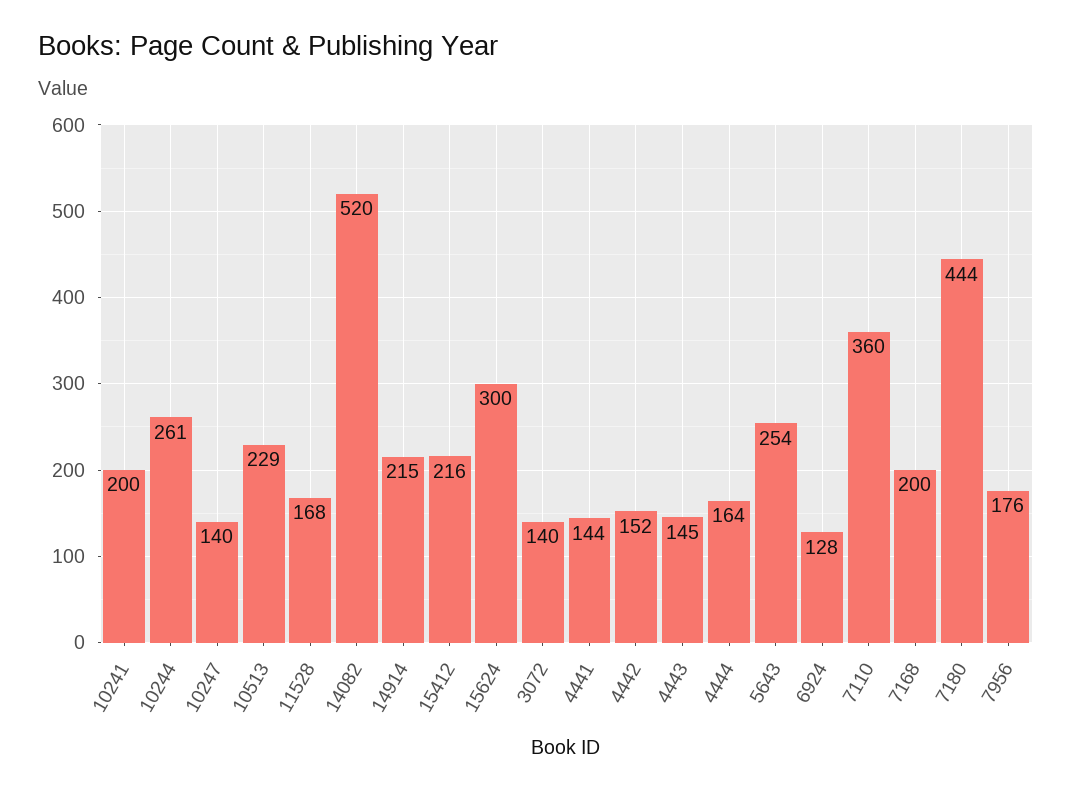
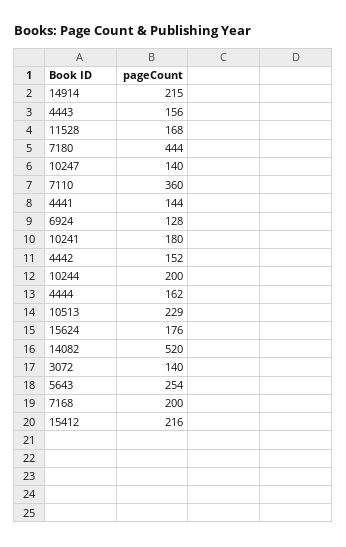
10241: 200 -> 180
10244: 261 -> 200
15624: 300 -> 176
4443: 145 -> 156
4444: 164 -> 162
7956: 176 -> none

